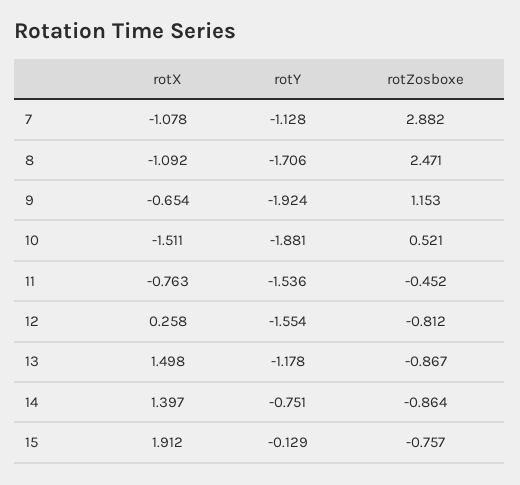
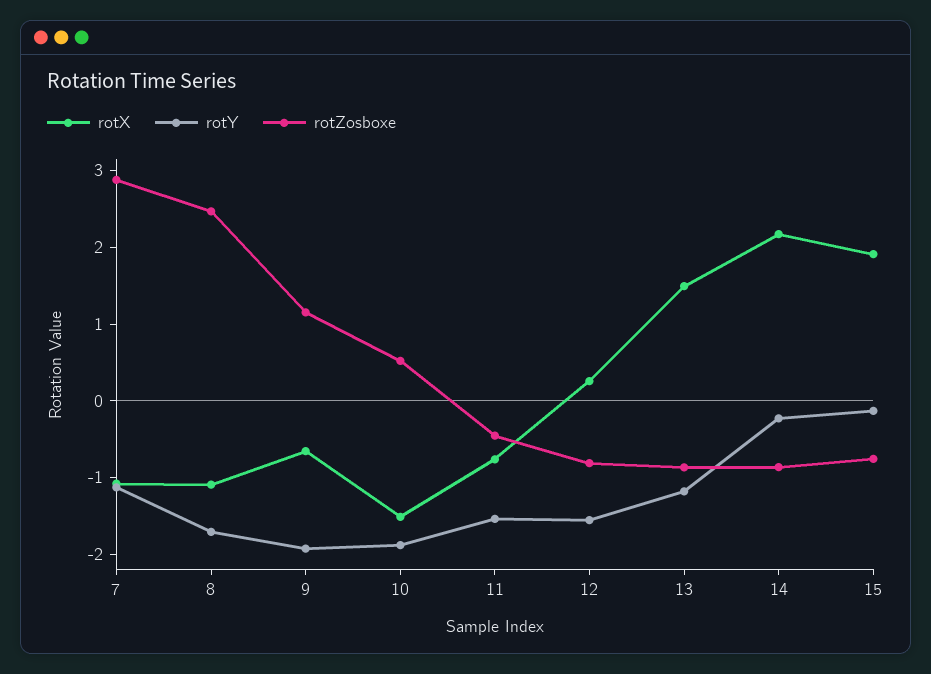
rotX, 14: 1.397 -> 2.2
rotY, 14: -0.751 -> -0.2

